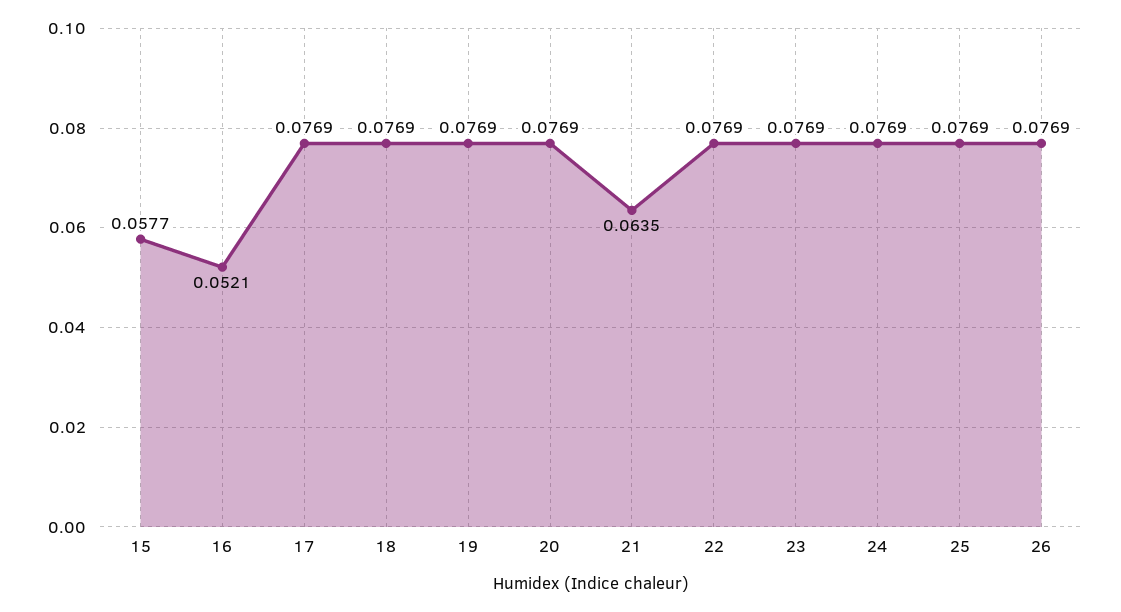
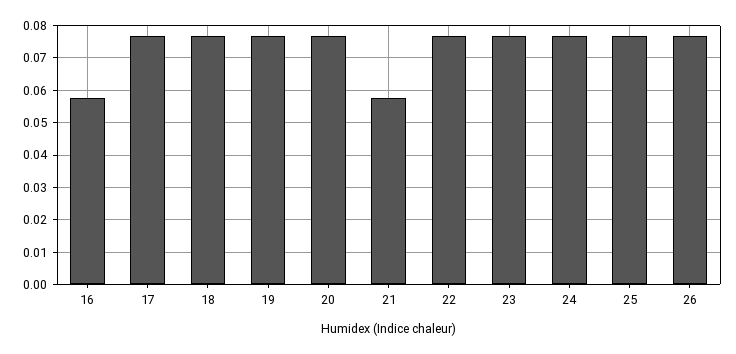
15: 0.0577 -> none
16: 0.0521 -> 0.058
21: 0.0635 -> 0.058

